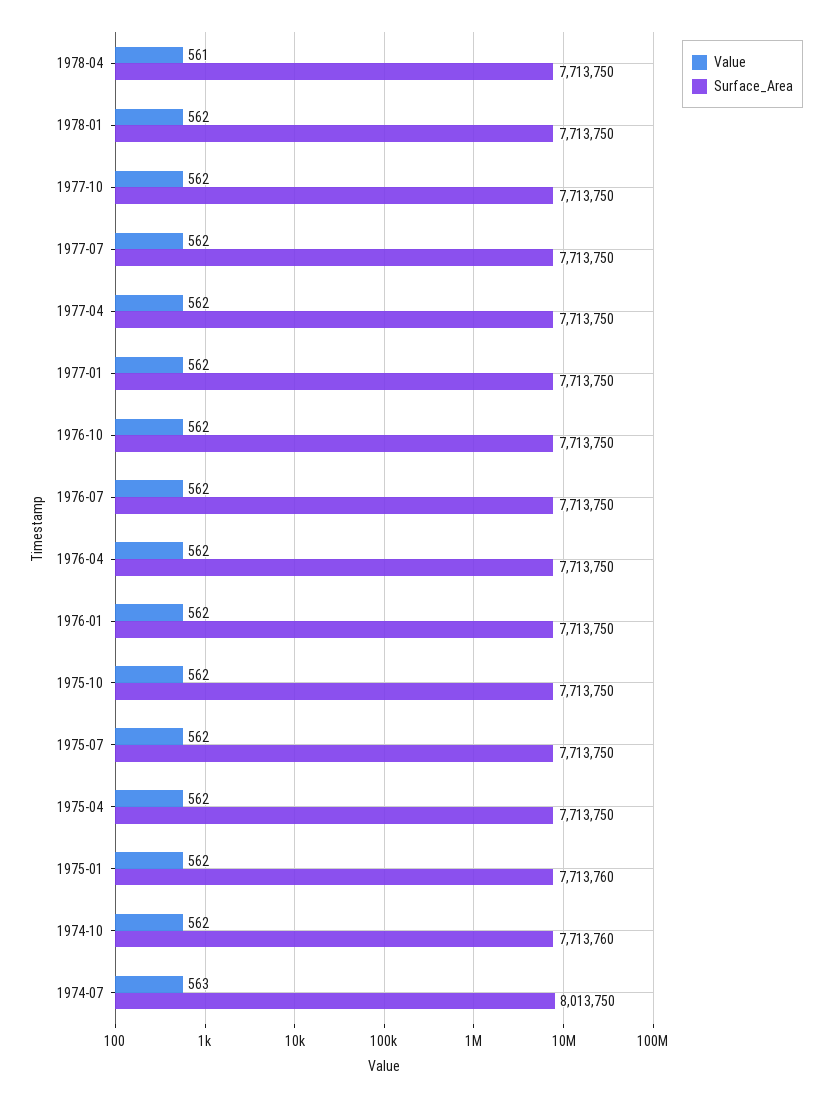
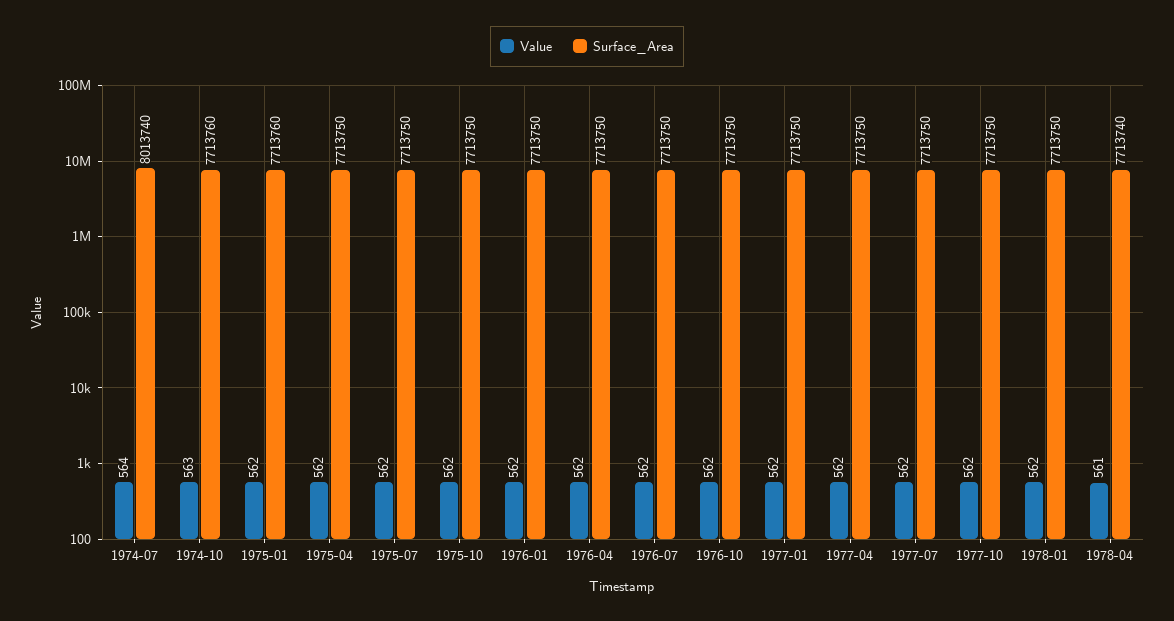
Surface_Area, 1978-04: 7713750 -> 7713740
Value, 1974-10: 562 -> 563
Value, 1974-07: 563 -> 564
Surface_Area, 1974-07: 8013750 -> 8013740

